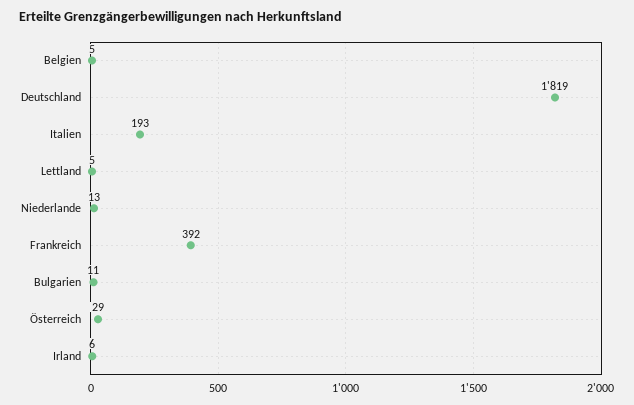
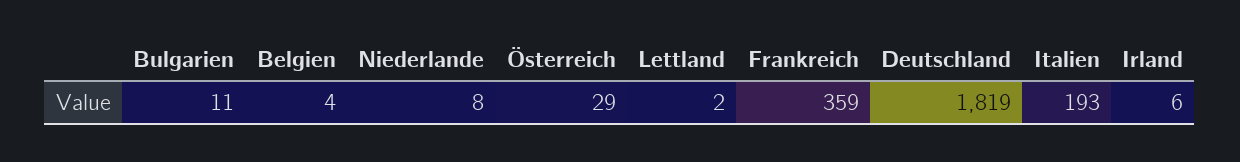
Belgien: 5 -> 4
Lettland: 5 -> 2
Niederlande: 13 -> 8
Frankreich: 392 -> 359

